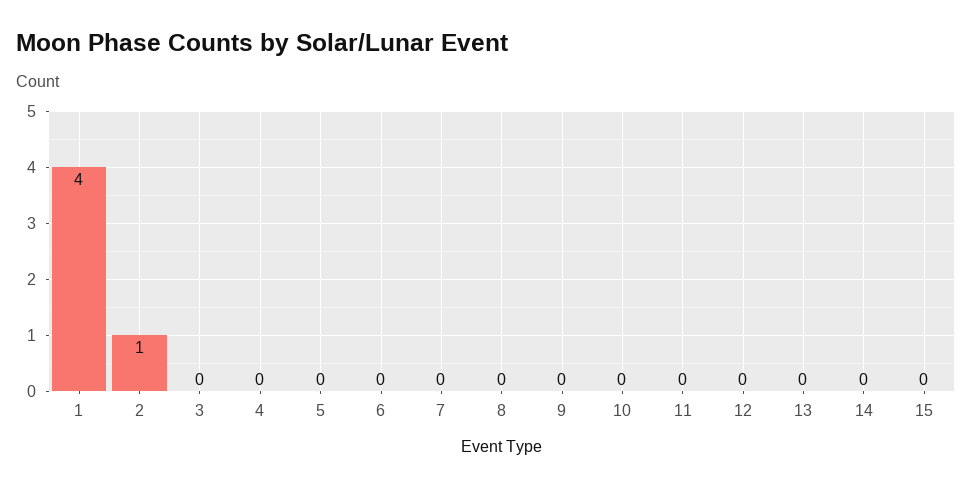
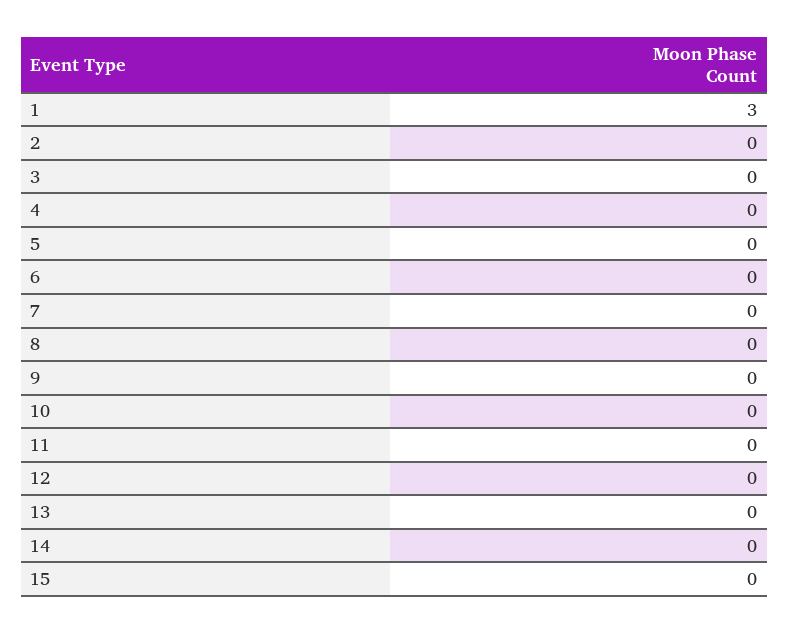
1: 4 -> 3
2: 1 -> 0

